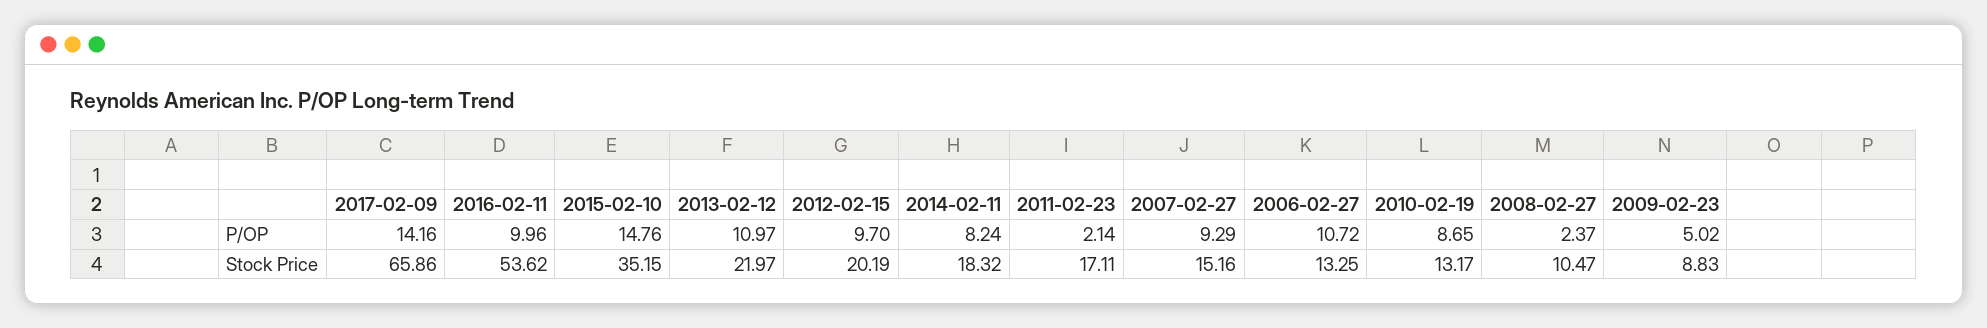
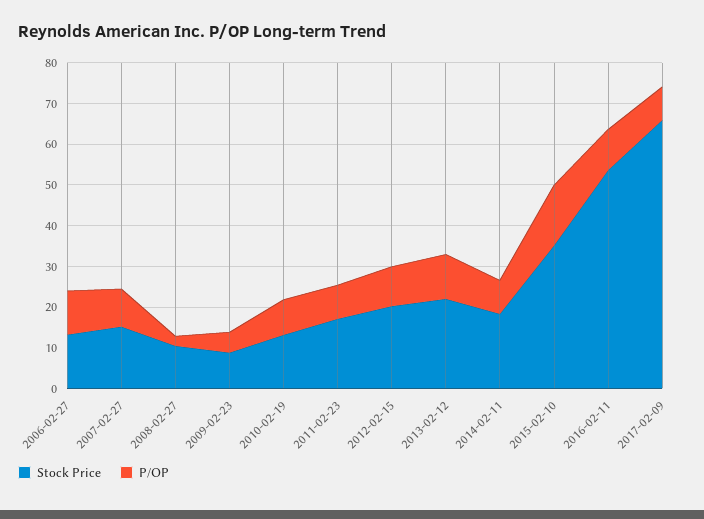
P/OP, 2017-02-09: 14.16 -> 8
P/OP, 2011-02-23: 2.14 -> 8

